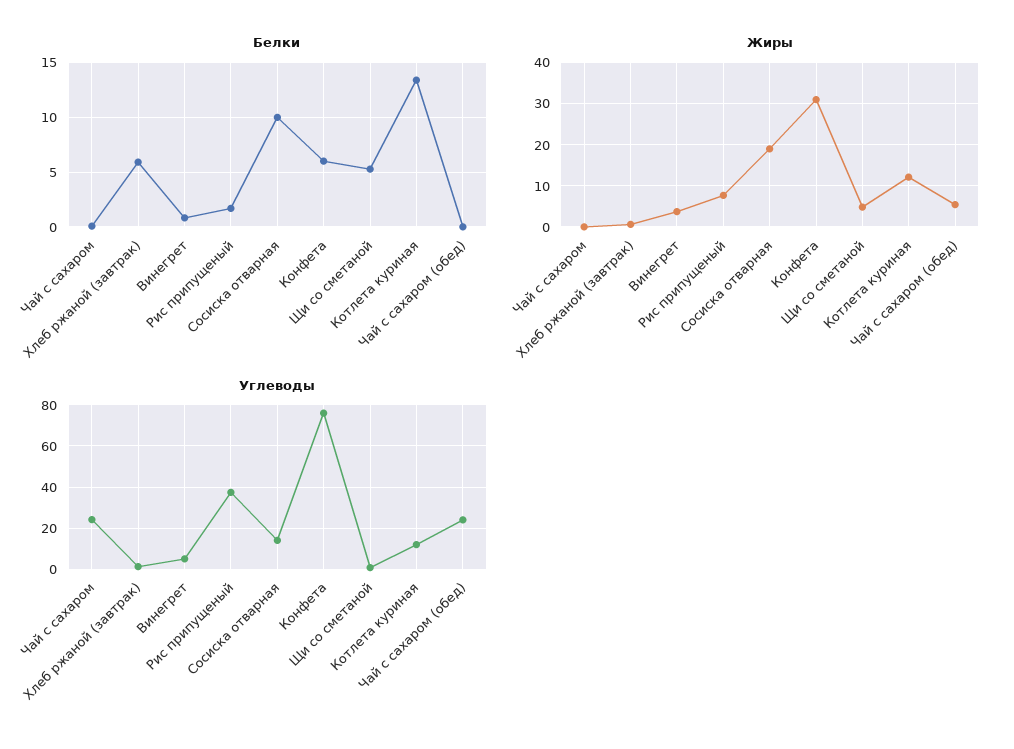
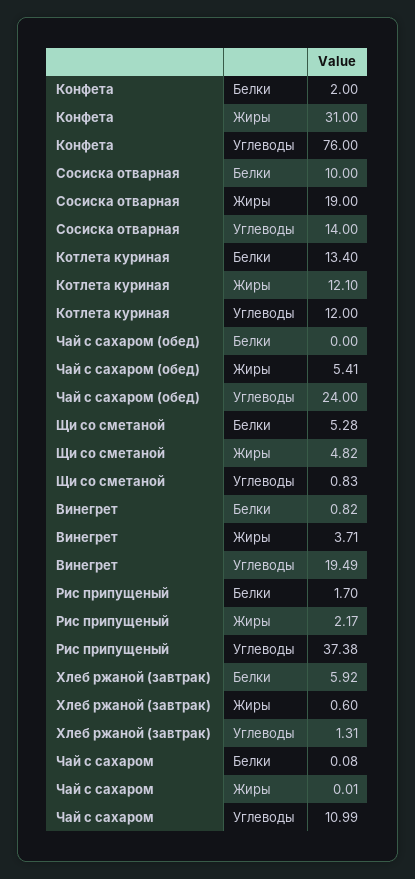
Белки, Конфета: 6 -> 2
Жиры, Рис припущеный: 8 -> 2.17
Углеводы, Чай с сахаром: 25 -> 10.99
Углеводы, Винегрет: 5 -> 19.49

